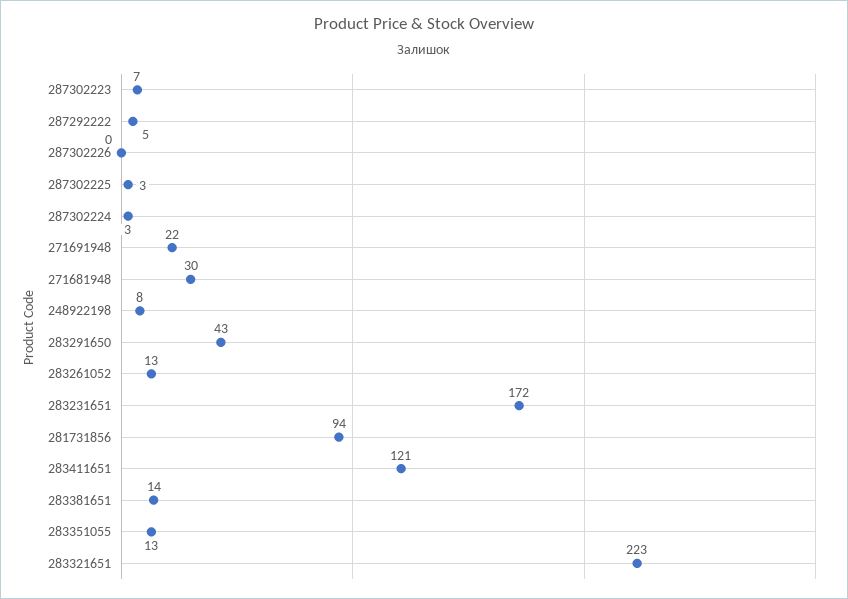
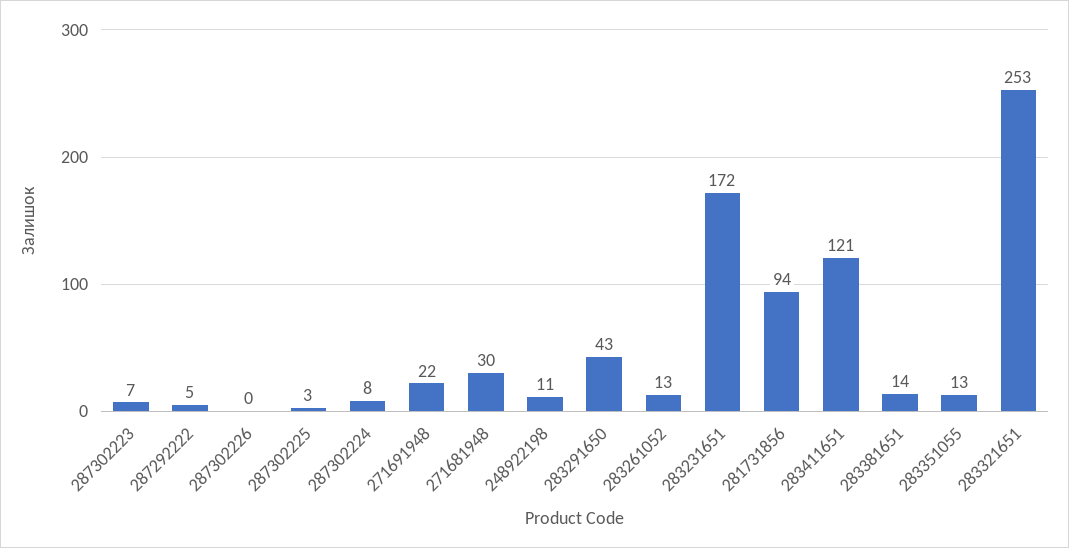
287302224: 3 -> 8
248922198: 8 -> 11
283321651: 223 -> 253

